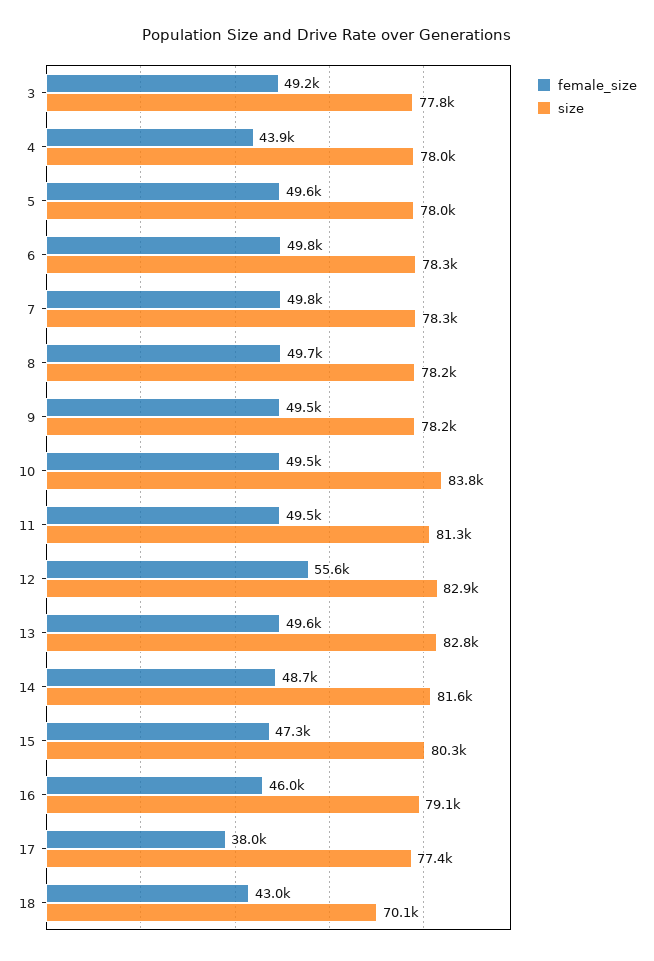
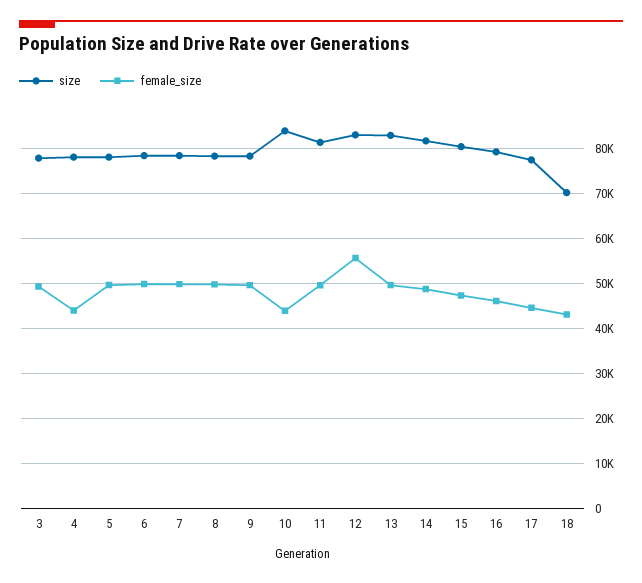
female_size, 10: 49500 -> 44000
female_size, 17: 38000 -> 44000

